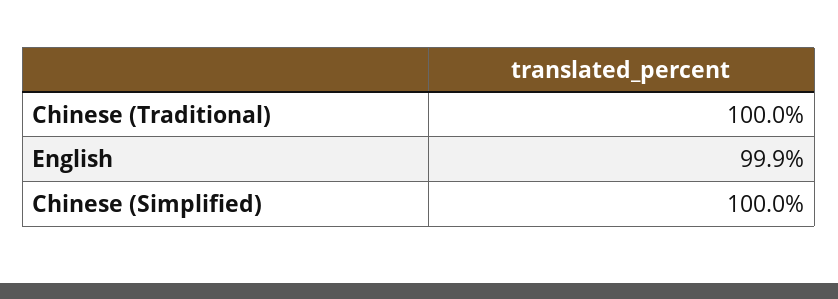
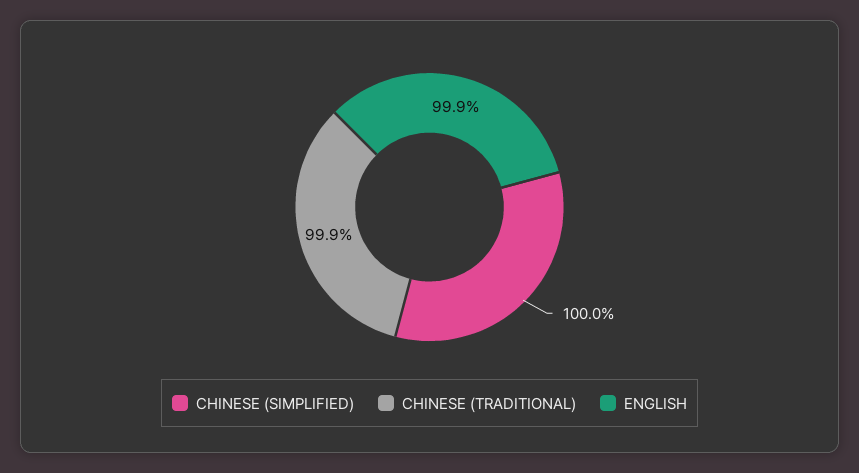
Chinese (Traditional): 100 -> 99.9

